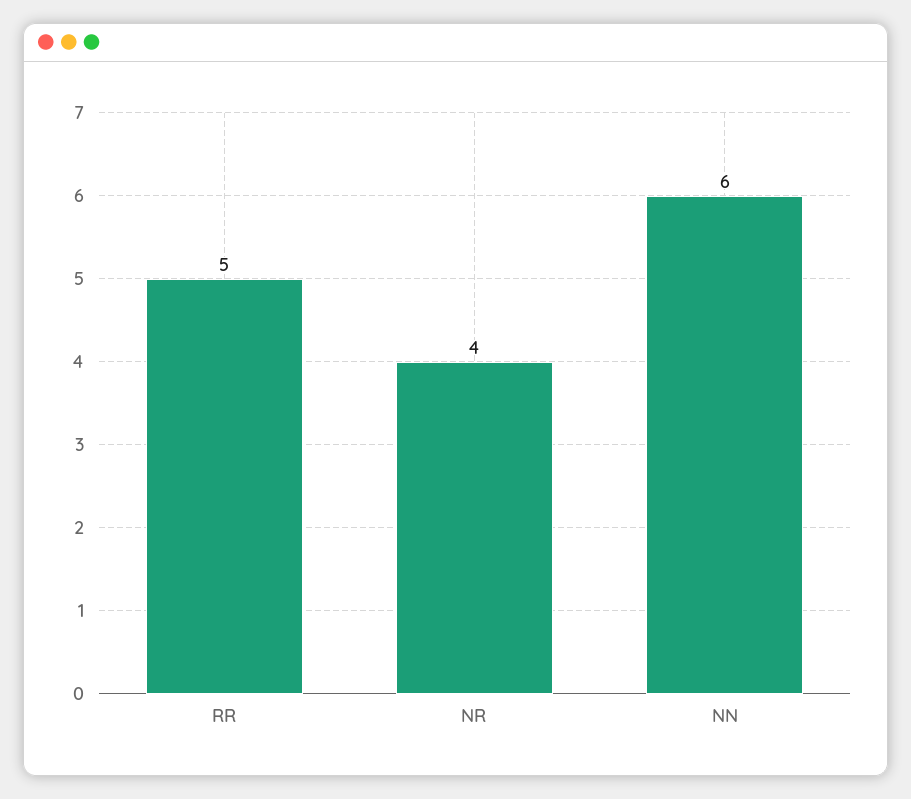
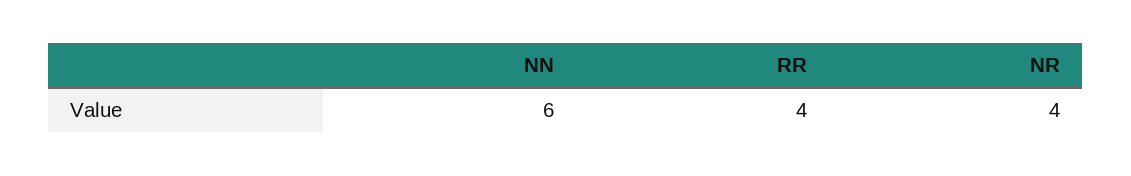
RR: 5 -> 4

